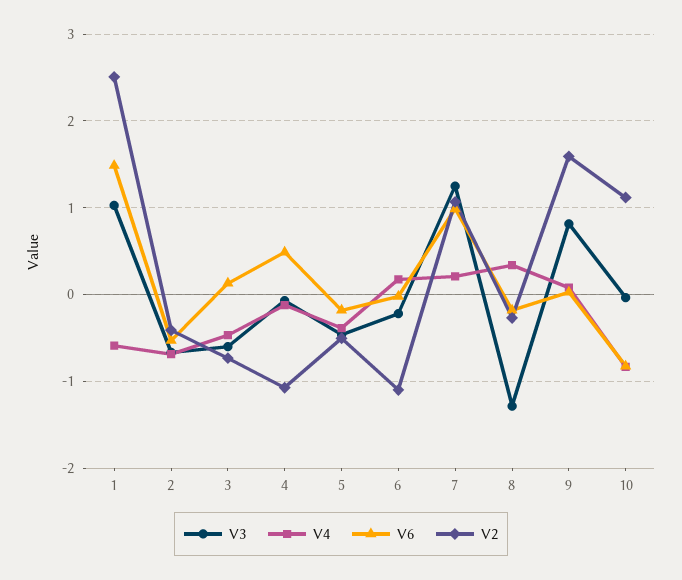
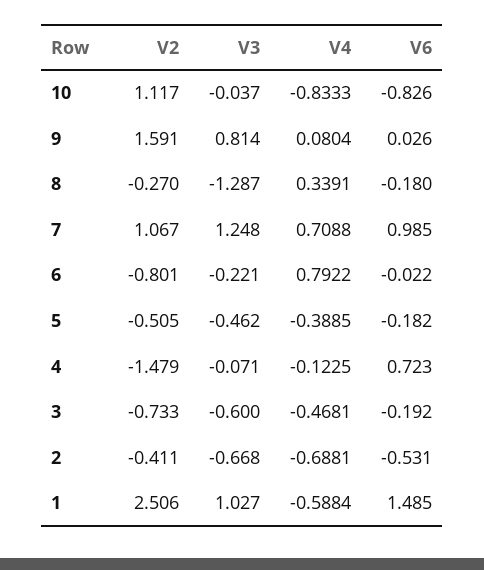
V6, 3: 0.1 -> -0.192
V6, 4: 0.5 -> 0.723
V2, 4: -1.1 -> -1.479
V4, 6: 0.2 -> 0.7922
V2, 6: -1.1 -> -0.801
V4, 7: 0.2 -> 0.7088

